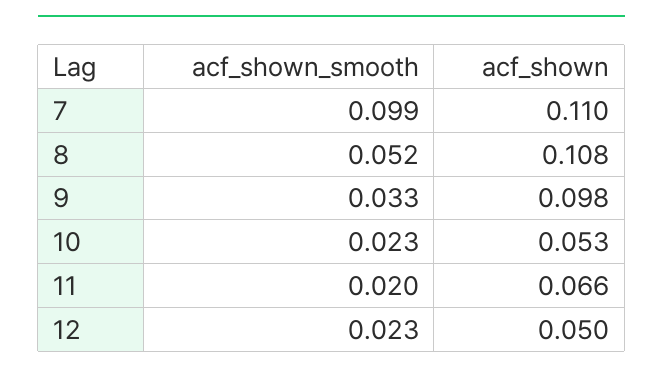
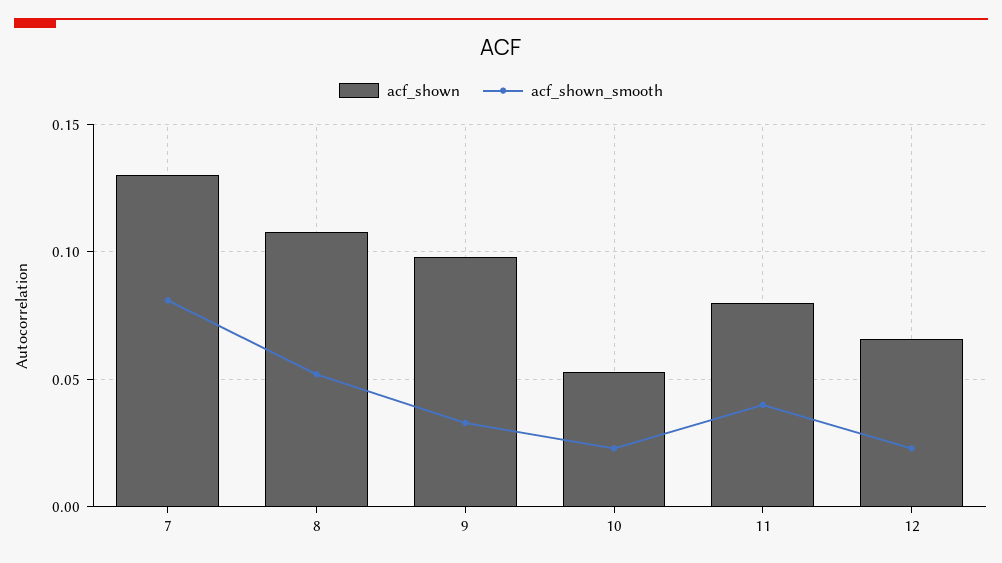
acf_shown_smooth, 7: 0.099 -> 0.08
acf_shown, 7: 0.11 -> 0.13
acf_shown_smooth, 11: 0.02 -> 0.04
acf_shown, 11: 0.066 -> 0.08
acf_shown, 12: 0.05 -> 0.065

